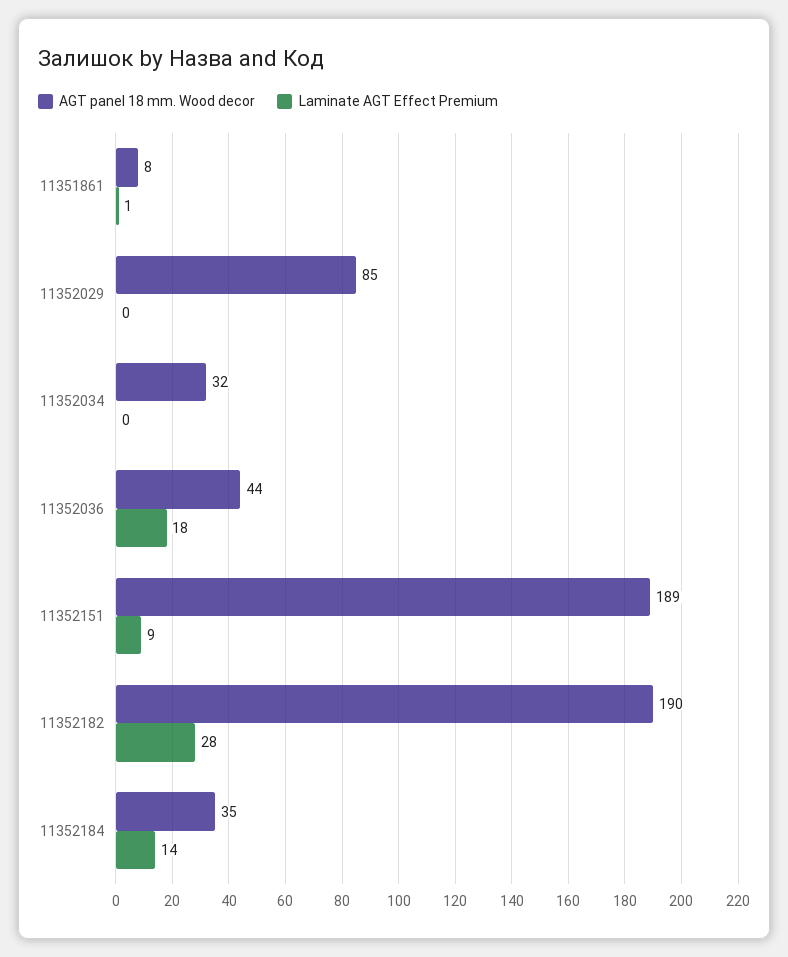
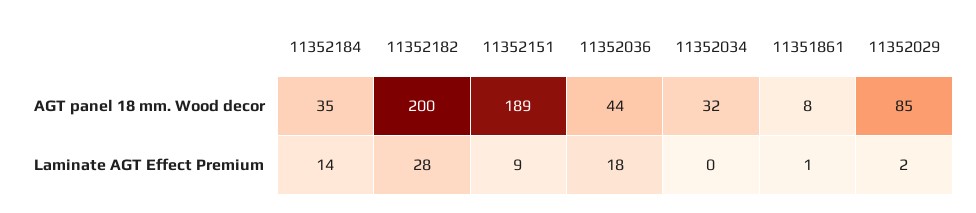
Laminate AGT Effect Premium, 11352029: 0 -> 2
AGT panel 18 mm. Wood decor, 11352182: 190 -> 200

